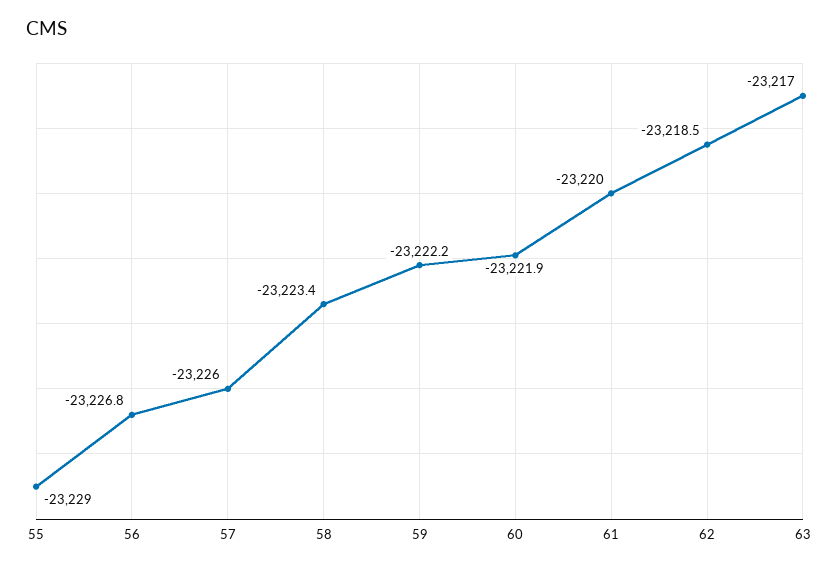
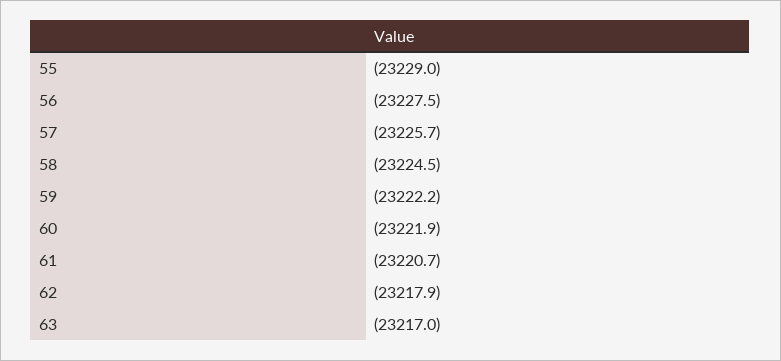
56: -23226.8 -> -23227.5
57: -23226 -> -23225.7
58: -23223.4 -> -23224.5
61: -23220 -> -23220.7
62: -23218.5 -> -23217.9

